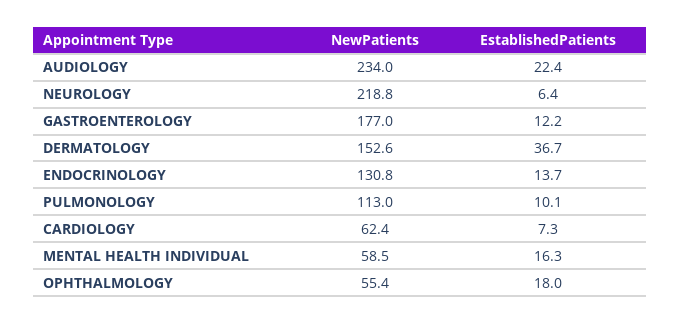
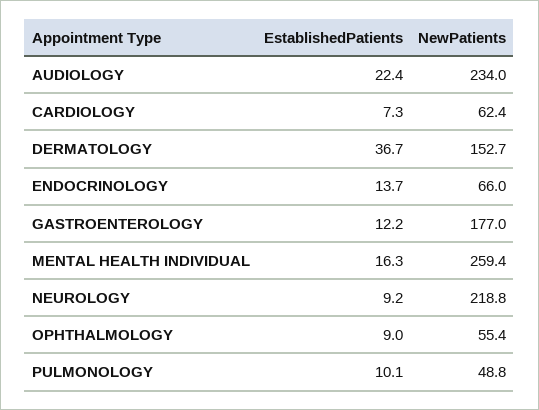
EstablishedPatients, NEUROLOGY: 6.4 -> 9.2
NewPatients, DERMATOLOGY: 152.6 -> 152.7
NewPatients, ENDOCRINOLOGY: 130.8 -> 66
NewPatients, PULMONOLOGY: 113 -> 48.8
NewPatients, MENTAL HEALTH INDIVIDUAL: 58.5 -> 259.4
EstablishedPatients, OPHTHALMOLOGY: 18 -> 9

